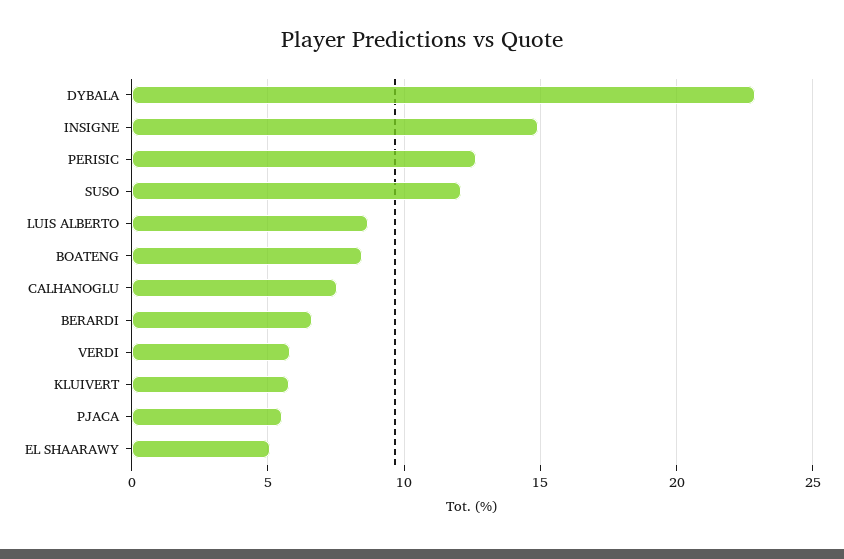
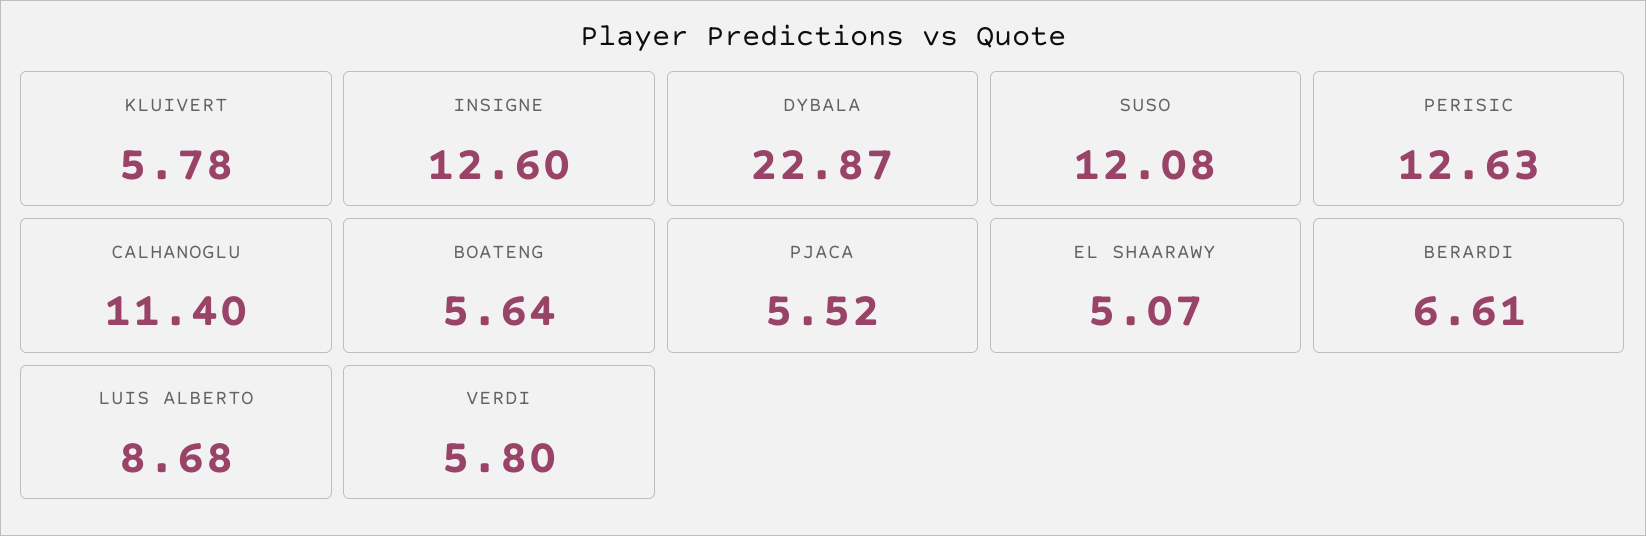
INSIGNE: 15 -> 12.6
BOATENG: 8.5 -> 5.64
CALHANOGLU: 7.5 -> 11.4

